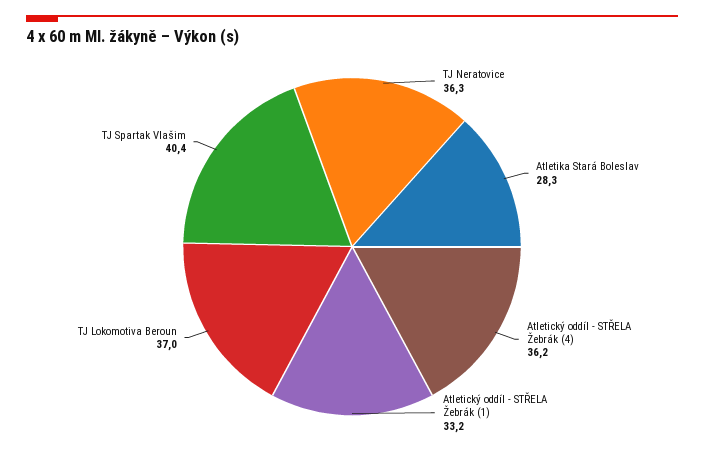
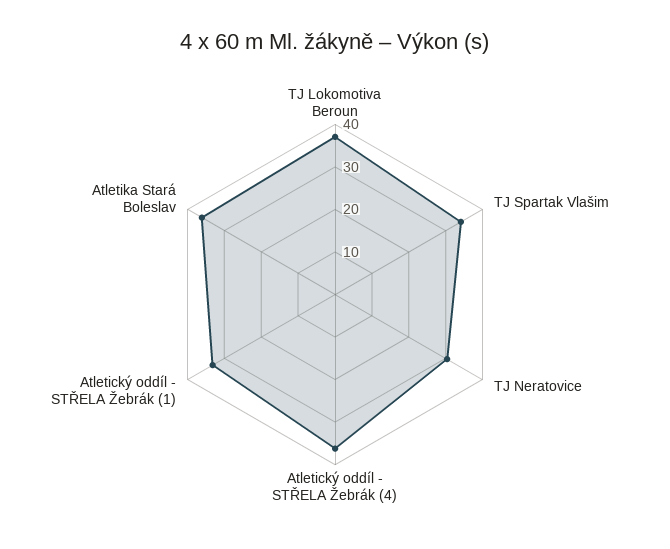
TJ Neratovice: 36.3 -> 30
Atletika Stará Boleslav: 28.3 -> 36
TJ Spartak Vlašim: 40.4 -> 34

